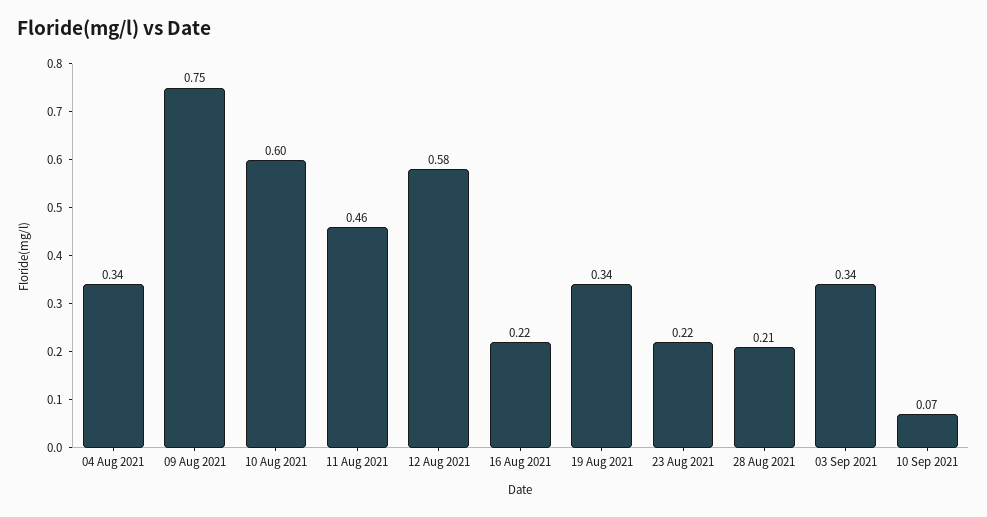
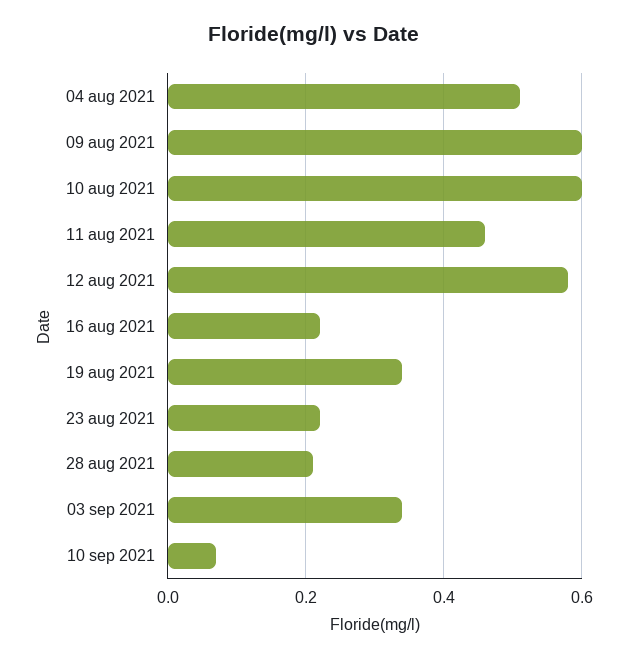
04 Aug 2021: 0.34 -> 0.5
09 Aug 2021: 0.75 -> 0.6

